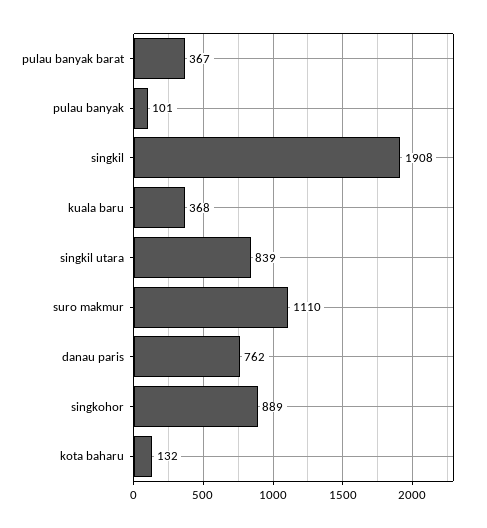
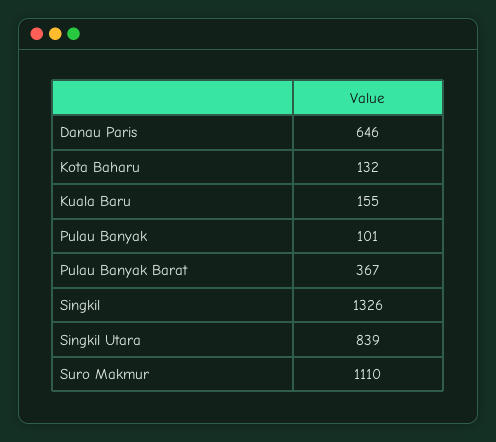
singkil: 1908 -> 1326
kuala baru: 368 -> 155
danau paris: 762 -> 646
singkohor: 889 -> none

